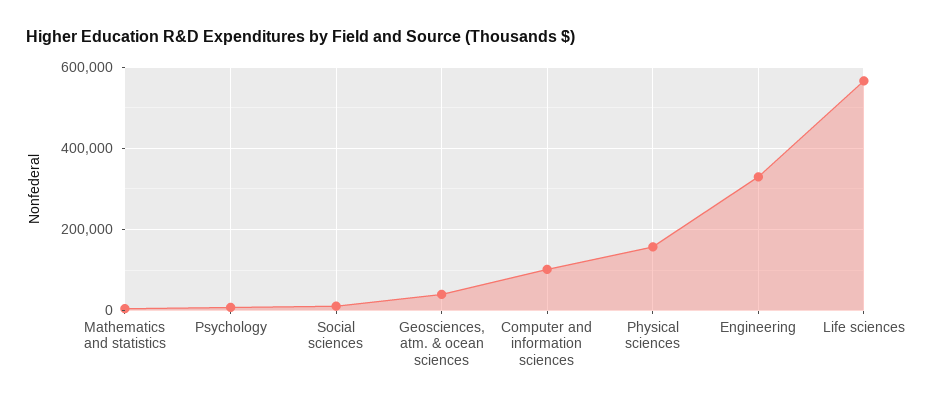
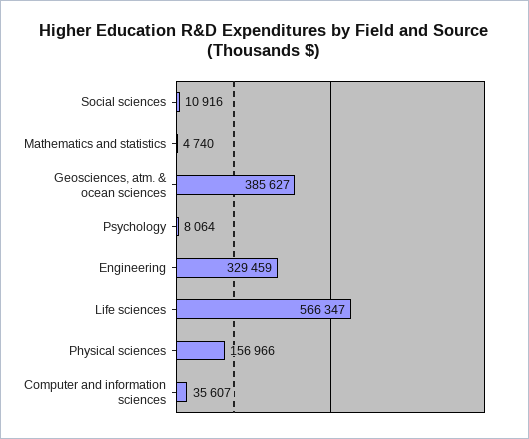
Geosciences, atm. & ocean sciences: 40000 -> 385627
Computer and information sciences: 100000 -> 35607

